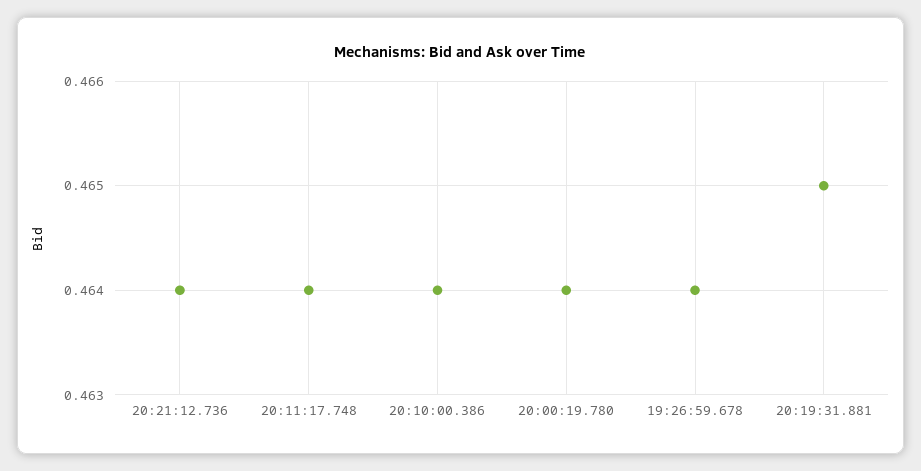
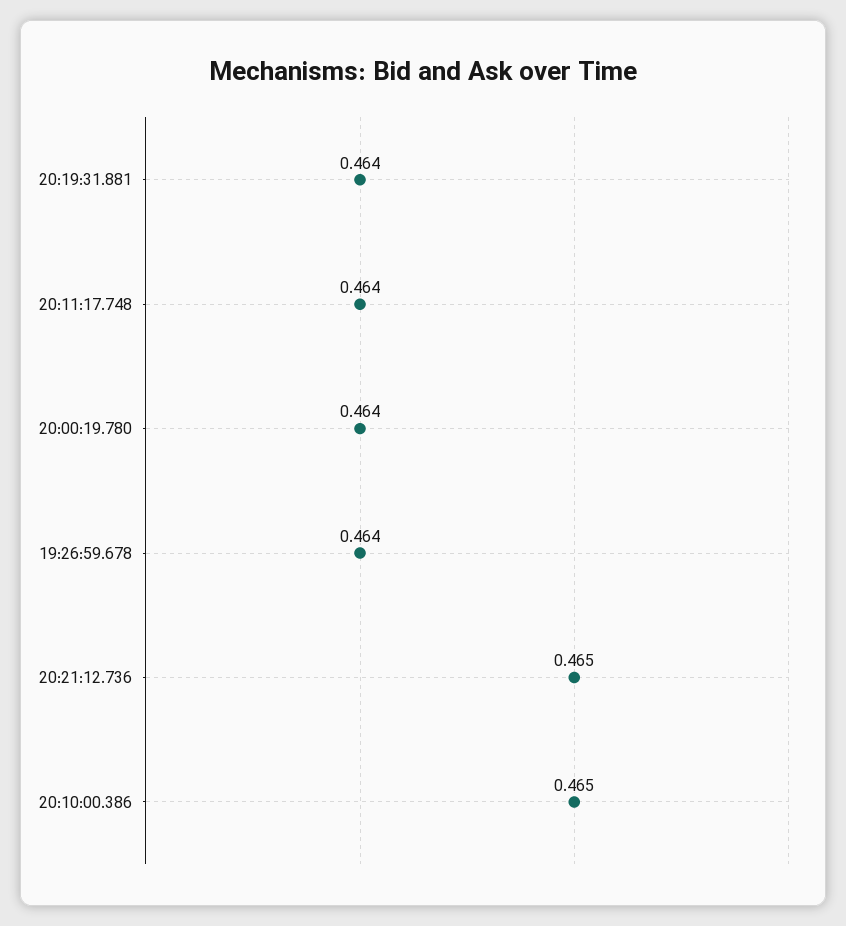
20:21:12.736: 0.464 -> 0.465
20:10:00.386: 0.464 -> 0.465
20:19:31.881: 0.465 -> 0.464

